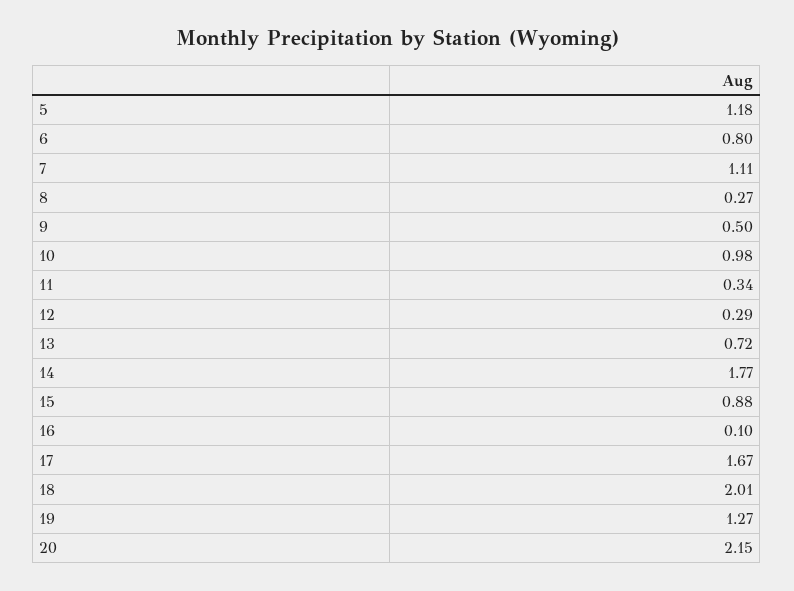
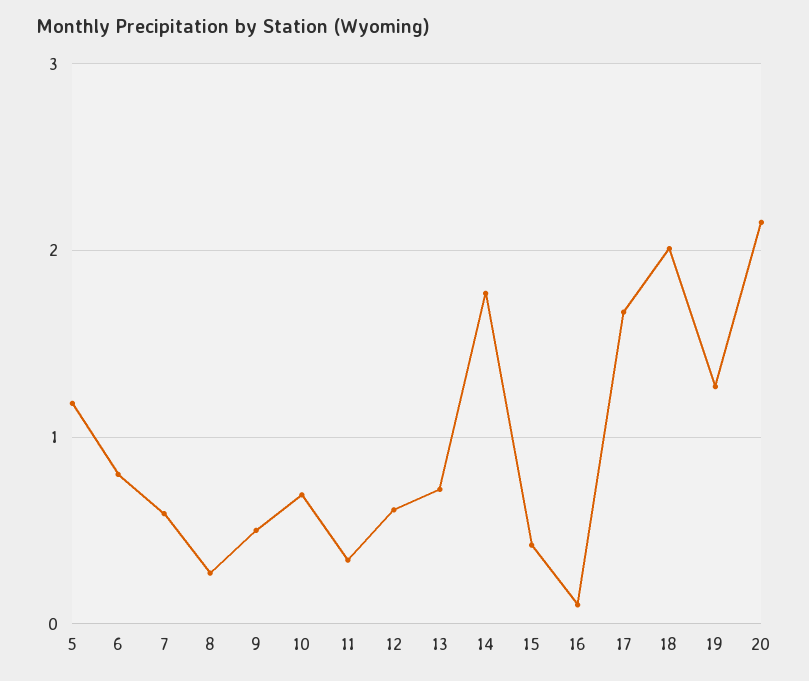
7: 1.11 -> 0.6
10: 0.98 -> 0.7
12: 0.29 -> 0.6
15: 0.88 -> 0.4

